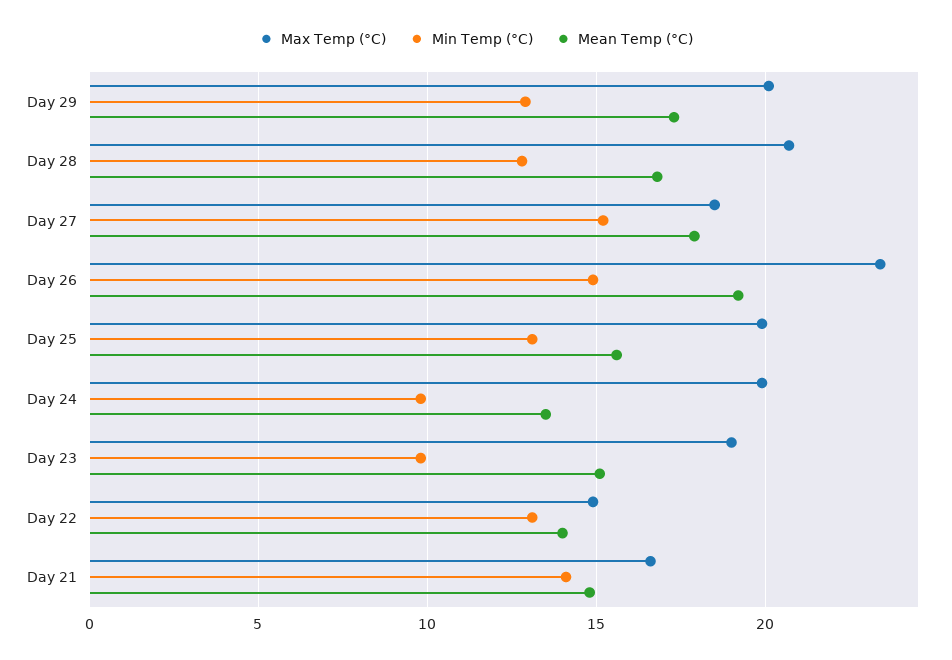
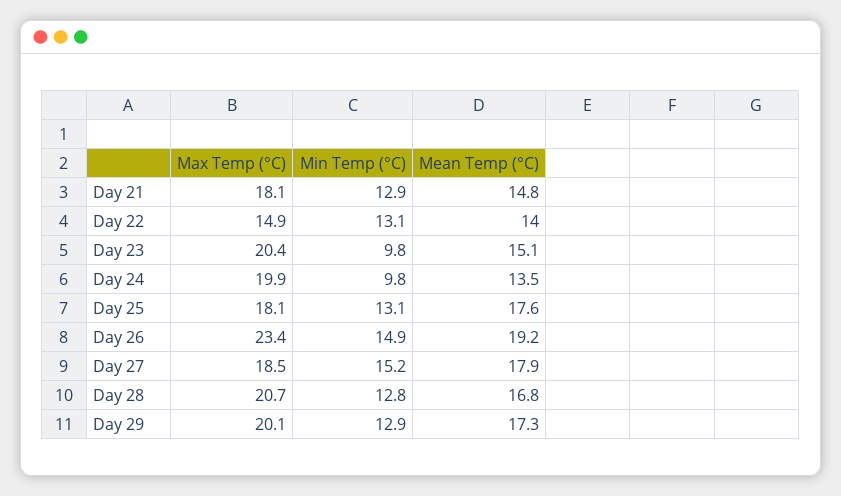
Max Temp (°C), Day 25: 20 -> 18.1
Mean Temp (°C), Day 25: 15.5 -> 17.6
Max Temp (°C), Day 23: 19 -> 20.4
Max Temp (°C), Day 21: 16.5 -> 18.1
Min Temp (°C), Day 21: 14 -> 12.9

